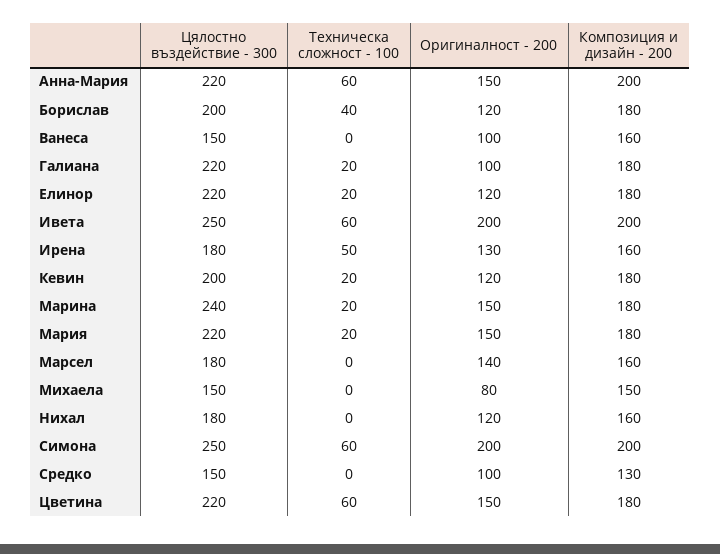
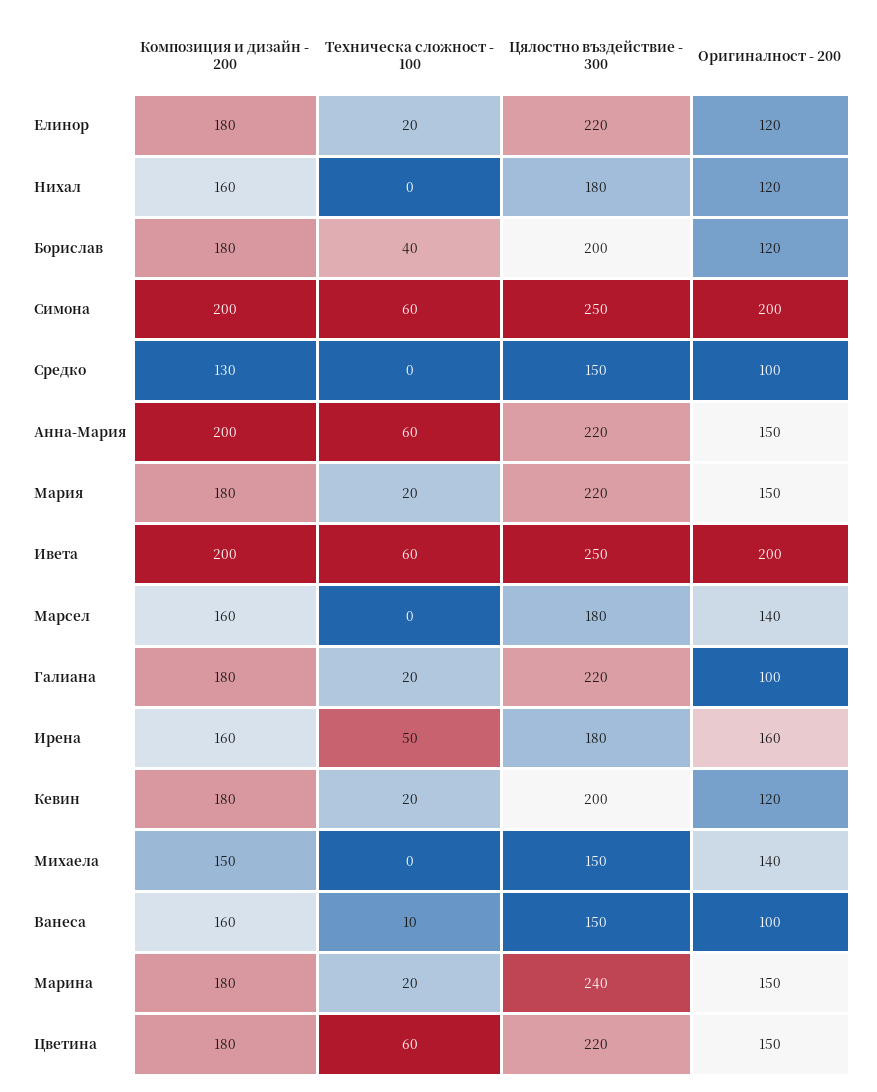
Техническа сложност - 100, Ванеса: 0 -> 10
Оригиналност - 200, Ирена: 130 -> 160
Оригиналност - 200, Михаела: 80 -> 140

